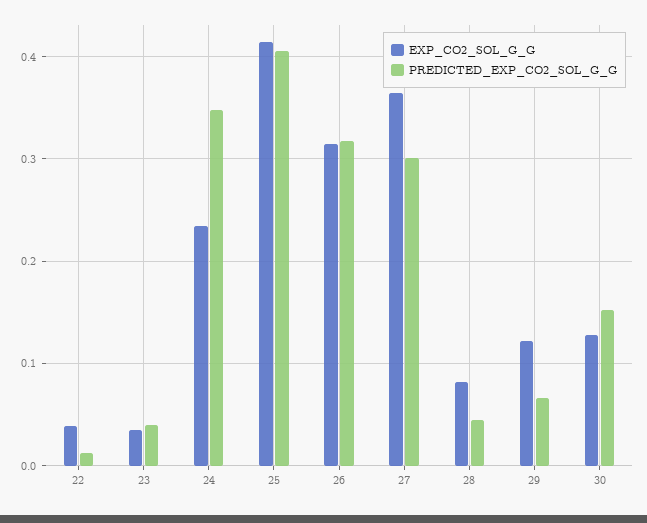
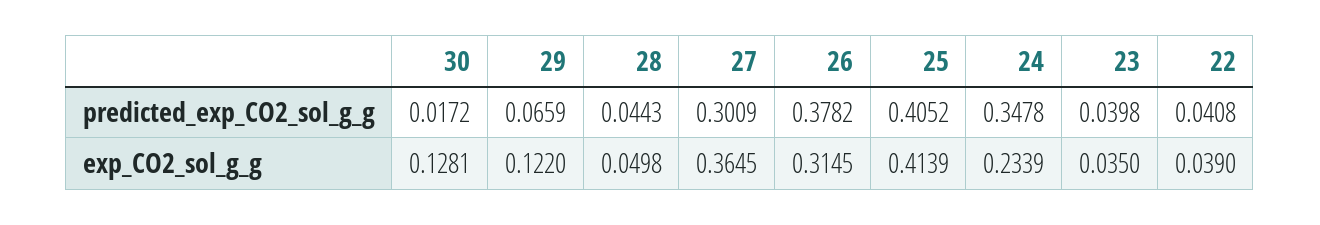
PREDICTED_EXP_CO2_SOL_G_G, 22: 0.01 -> 0.0408
PREDICTED_EXP_CO2_SOL_G_G, 26: 0.32 -> 0.3782
EXP_CO2_SOL_G_G, 28: 0.08 -> 0.0498
PREDICTED_EXP_CO2_SOL_G_G, 30: 0.15 -> 0.0172

